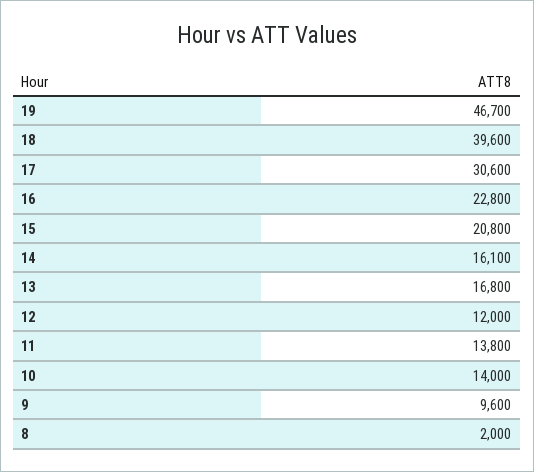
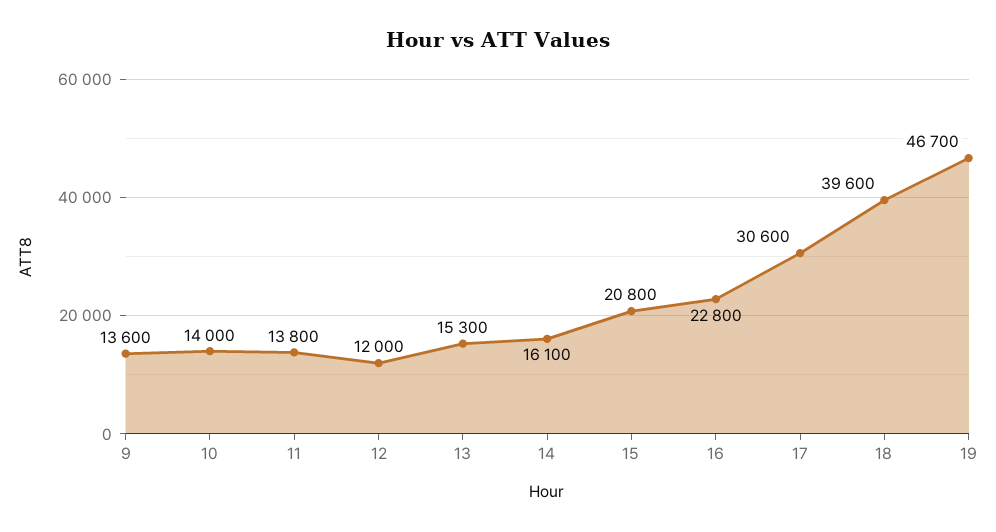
13: 16800 -> 15300
9: 9600 -> 13600
8: 2000 -> none

